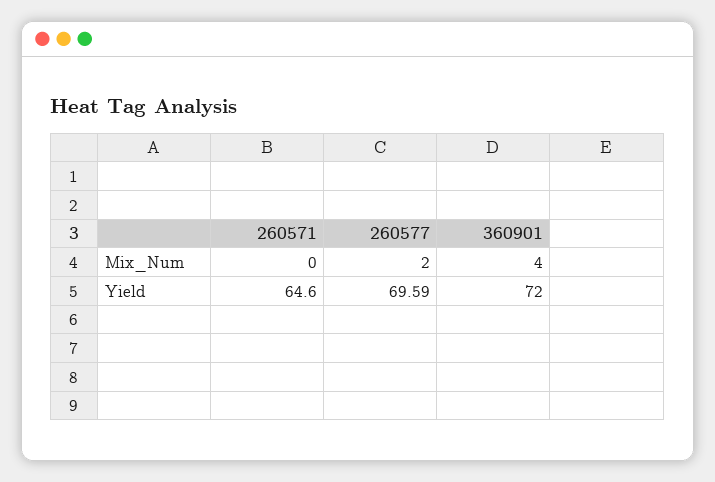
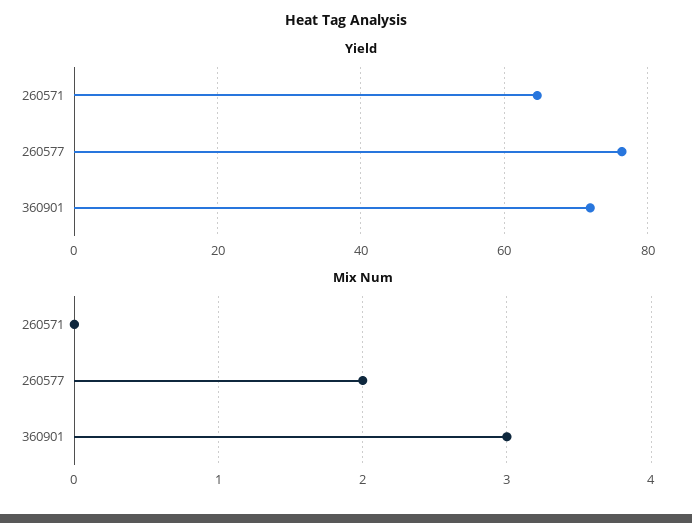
Mix_Num, 360901: 4 -> 3
Yield, 260577: 69.59 -> 76

